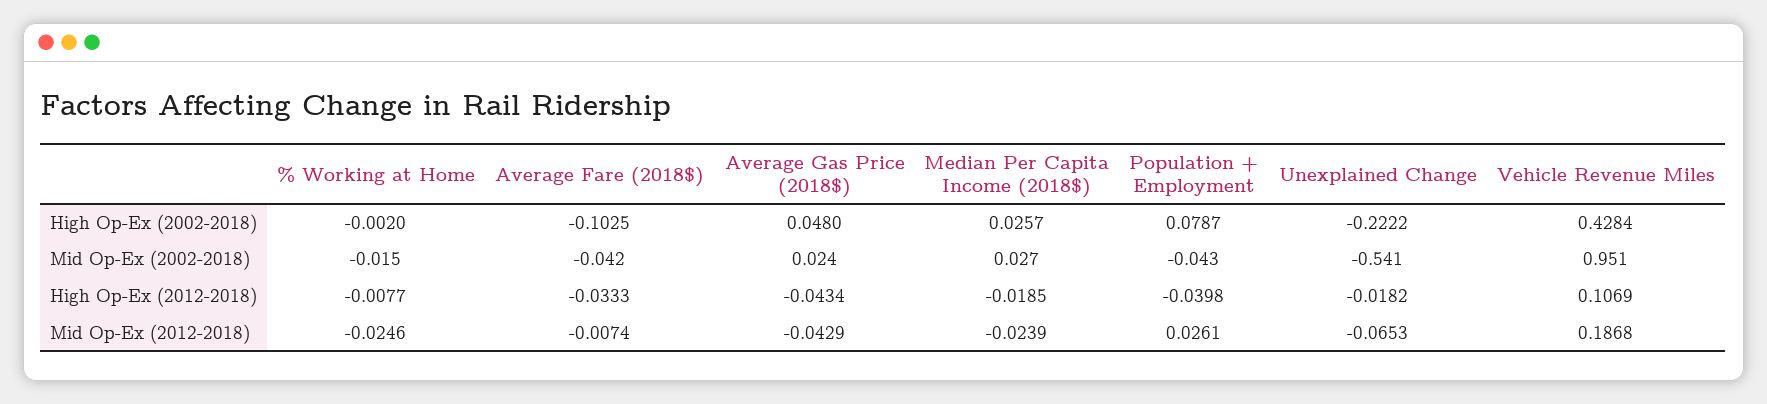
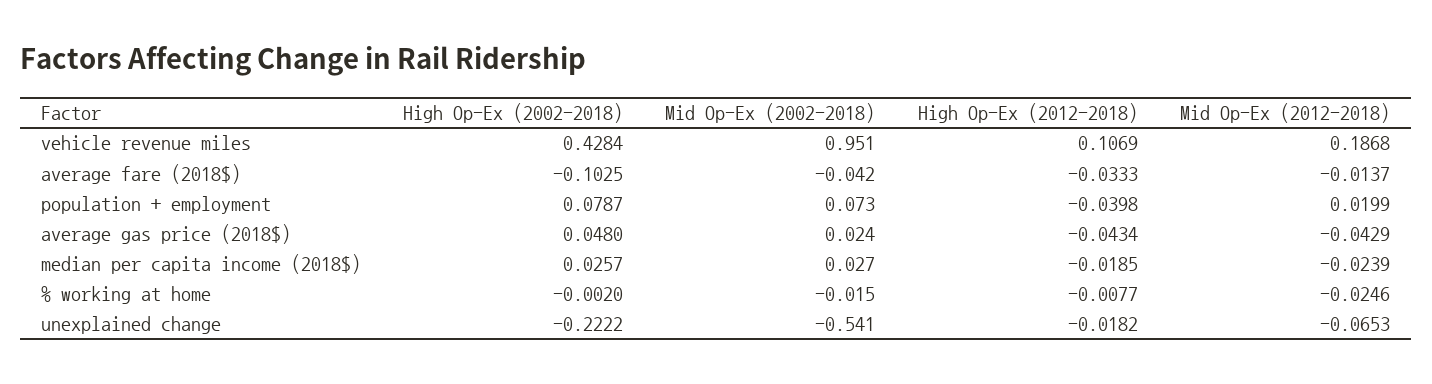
Population + Employment, Mid Op-Ex (2002-2018): -0.043 -> 0.073
Average Fare (2018$), Mid Op-Ex (2012-2018): -0.0074 -> -0.0137
Population + Employment, Mid Op-Ex (2012-2018): 0.0261 -> 0.0199

